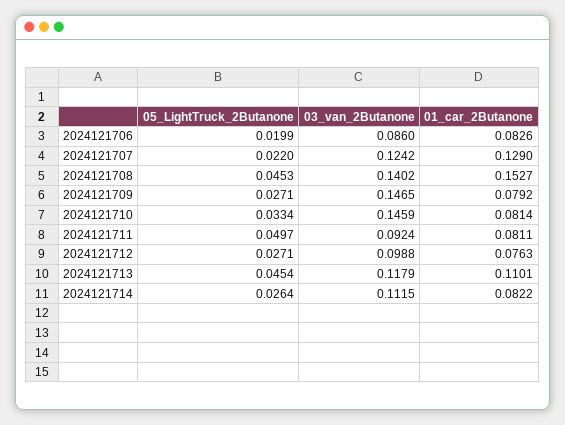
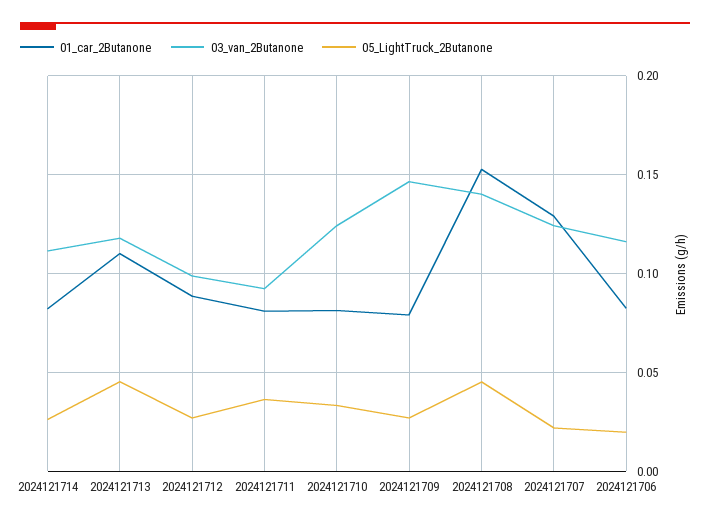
03_van_2Butanone, 2024121706: 0.086 -> 0.115
03_van_2Butanone, 2024121710: 0.1459 -> 0.125
05_LightTruck_2Butanone, 2024121711: 0.0497 -> 0.035
01_car_2Butanone, 2024121712: 0.0763 -> 0.09

